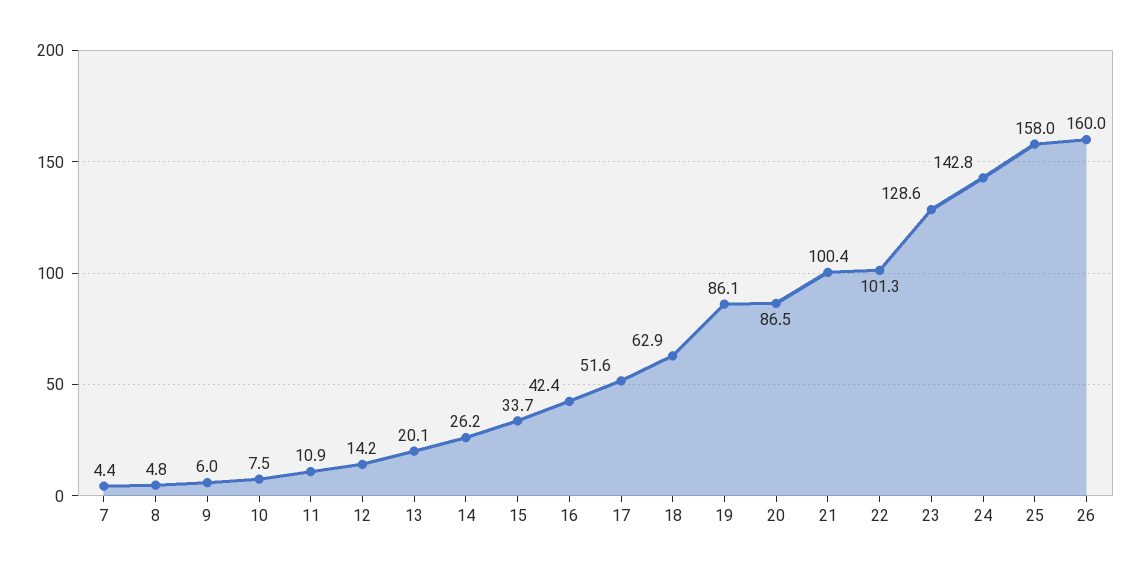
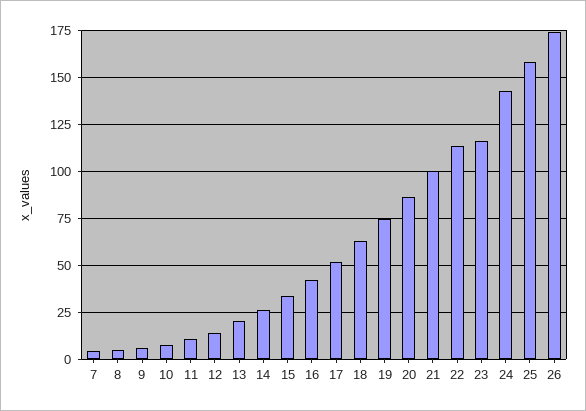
19: 86.1 -> 75
22: 101.3 -> 115
23: 128.6 -> 115
26: 160 -> 175

